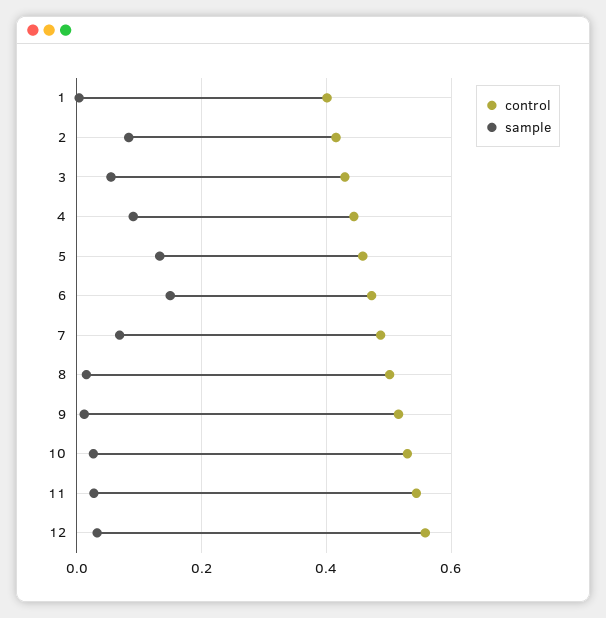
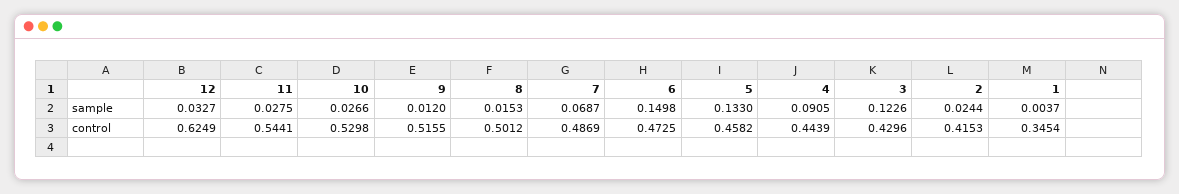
control, 1: 0.4 -> 0.3454
sample, 2: 0.08 -> 0.0244
sample, 3: 0.06 -> 0.1226
control, 12: 0.56 -> 0.6249

